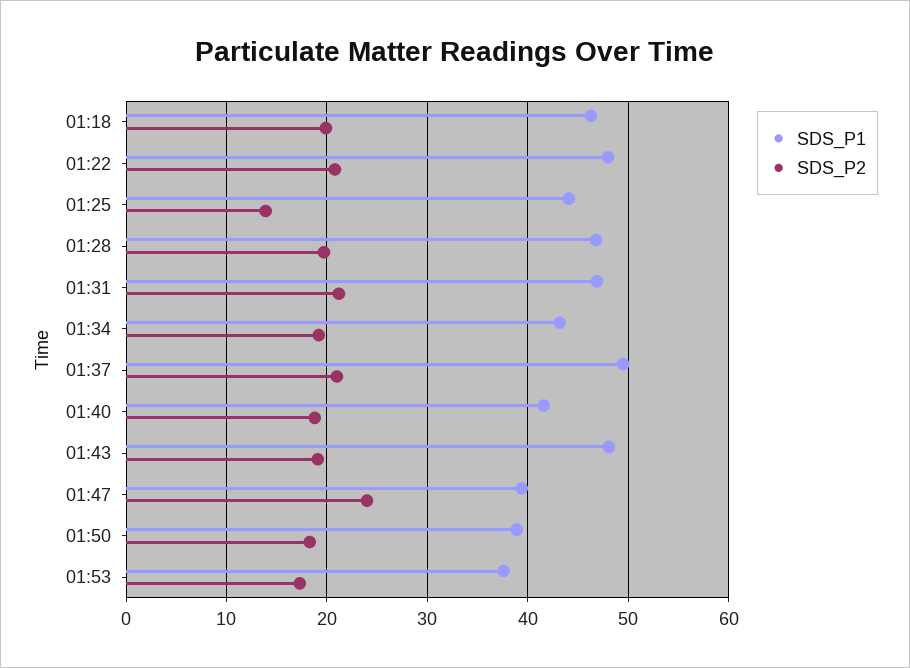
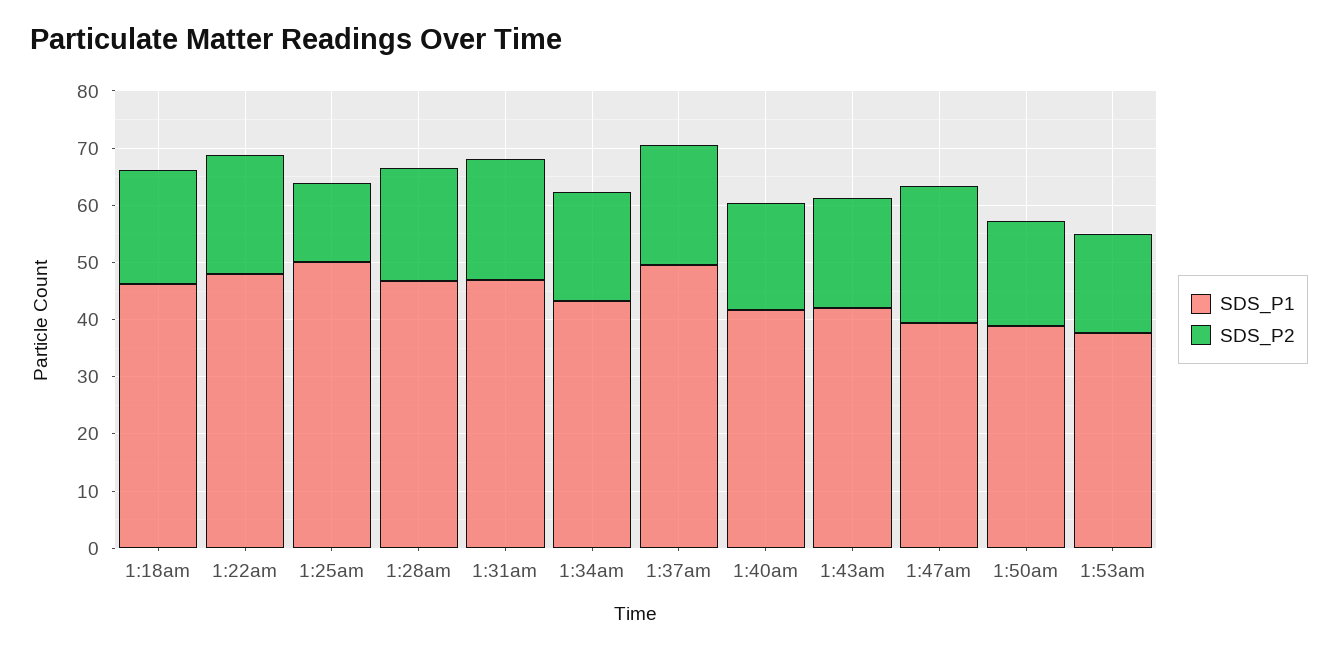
SDS_P1, 01:25: 44 -> 50
SDS_P1, 01:43: 48 -> 42

